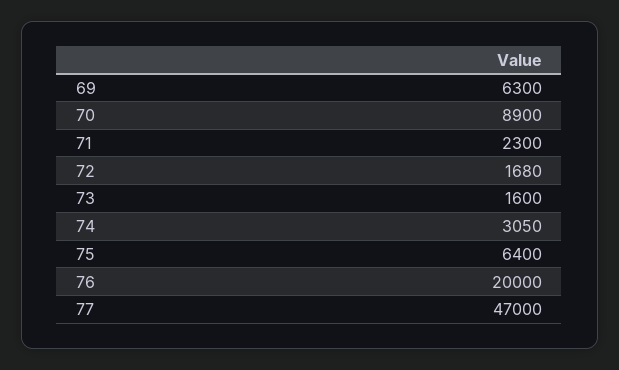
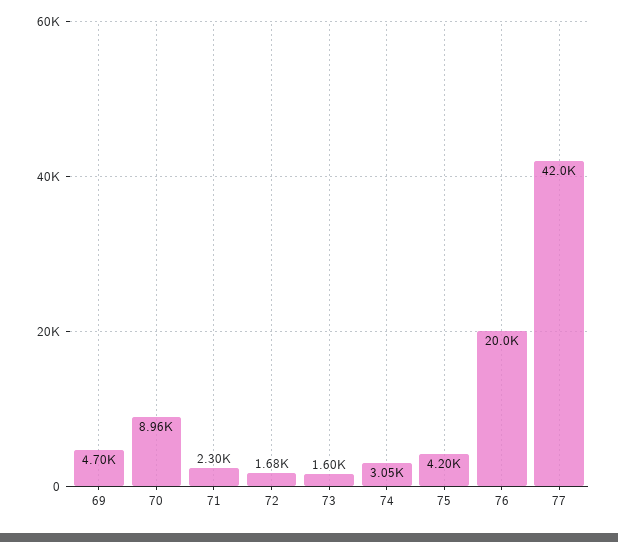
69: 6300 -> 4700
70: 8900 -> 8960
75: 6400 -> 4200
77: 47000 -> 42000

